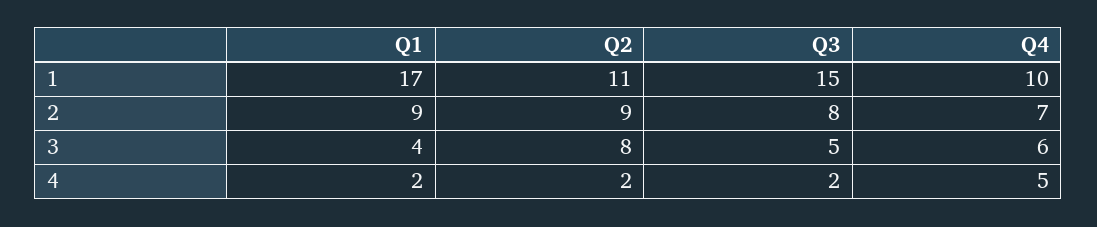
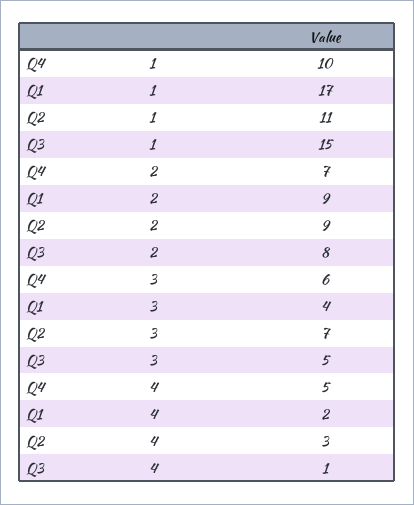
Q2, 3: 8 -> 7
Q2, 4: 2 -> 3
Q3, 4: 2 -> 1

